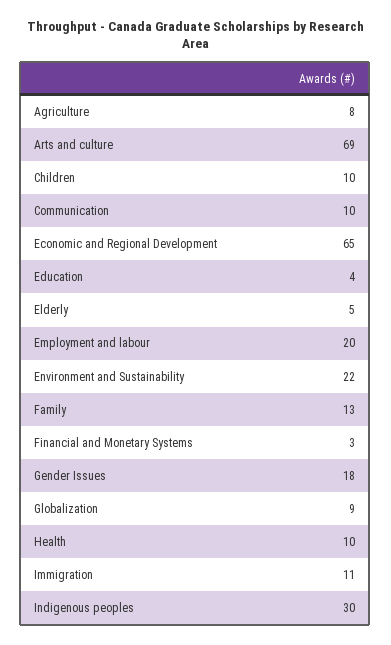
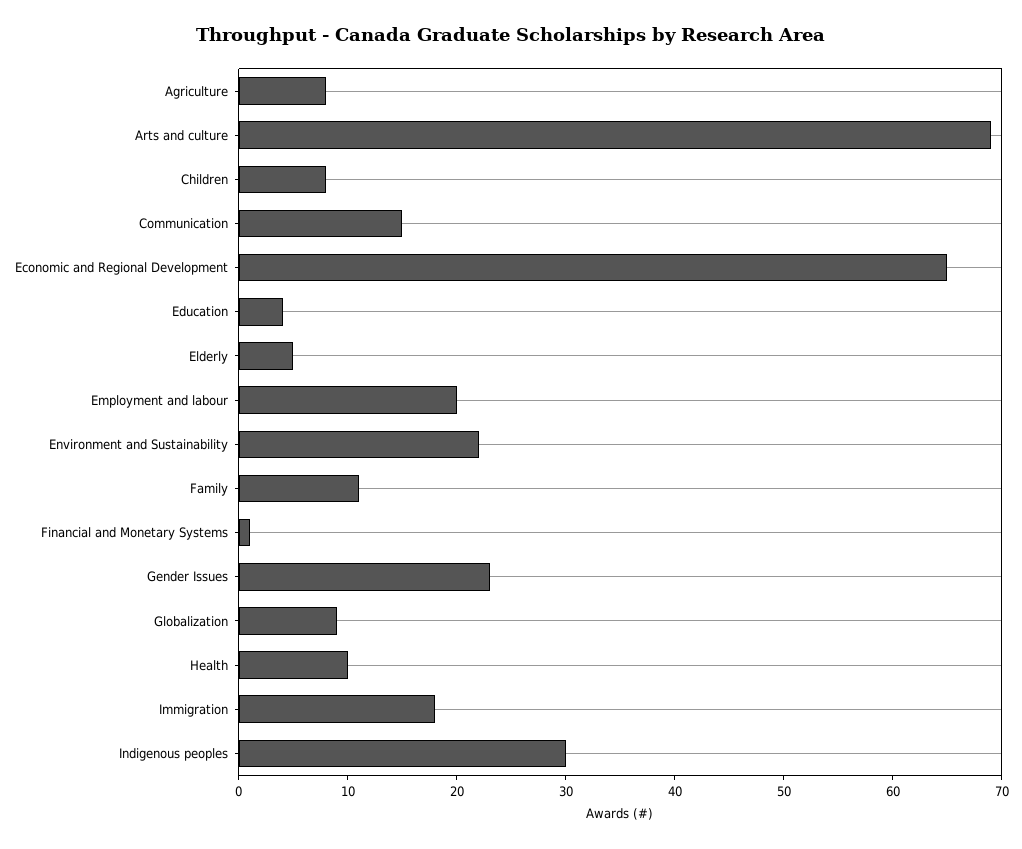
Children: 10 -> 8
Communication: 10 -> 15
Family: 13 -> 11
Financial and Monetary Systems: 3 -> 1
Gender Issues: 18 -> 23
Immigration: 11 -> 18

